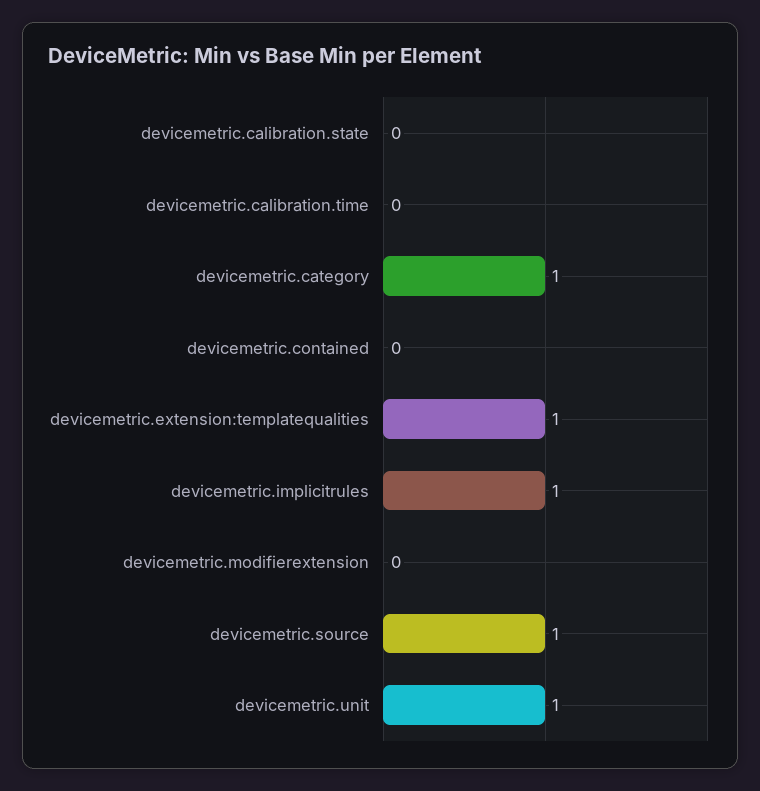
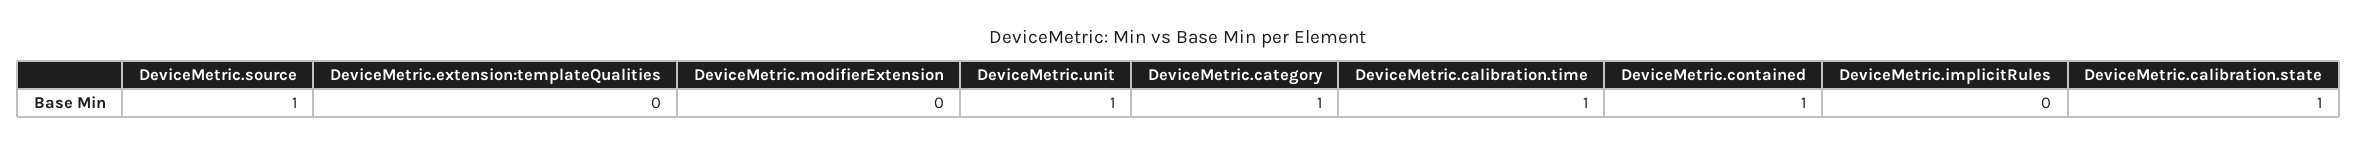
devicemetric.calibration.state: 0 -> 1
devicemetric.calibration.time: 0 -> 1
devicemetric.contained: 0 -> 1
devicemetric.extension:templatequalities: 1 -> 0
devicemetric.implicitrules: 1 -> 0

